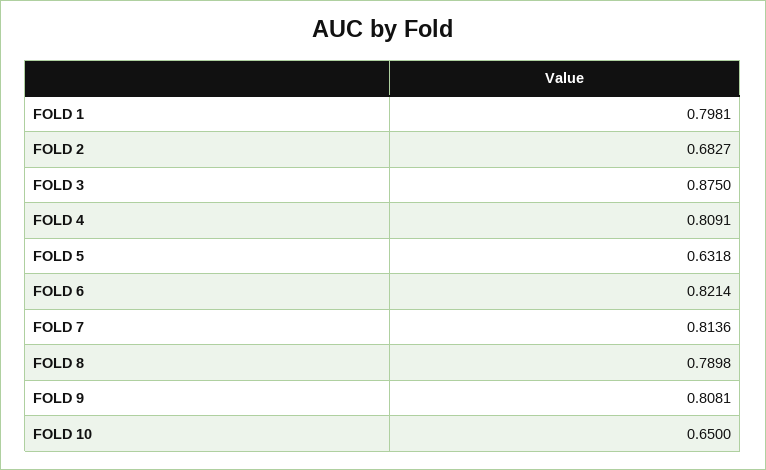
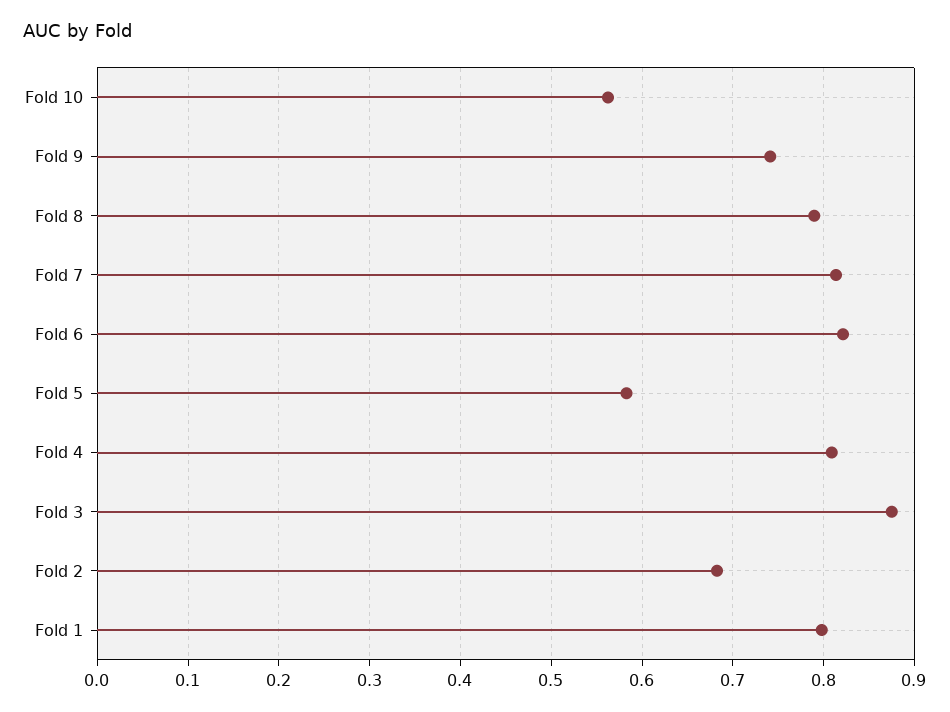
FOLD 5: 0.6318 -> 0.58
FOLD 9: 0.8081 -> 0.74
FOLD 10: 0.65 -> 0.56

